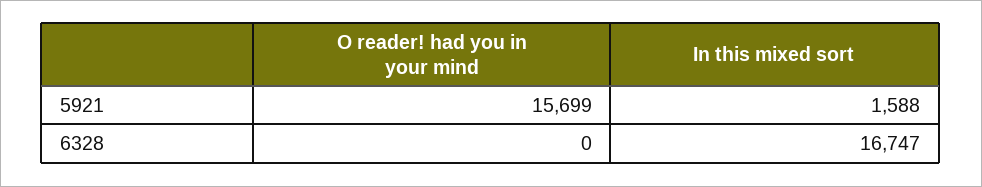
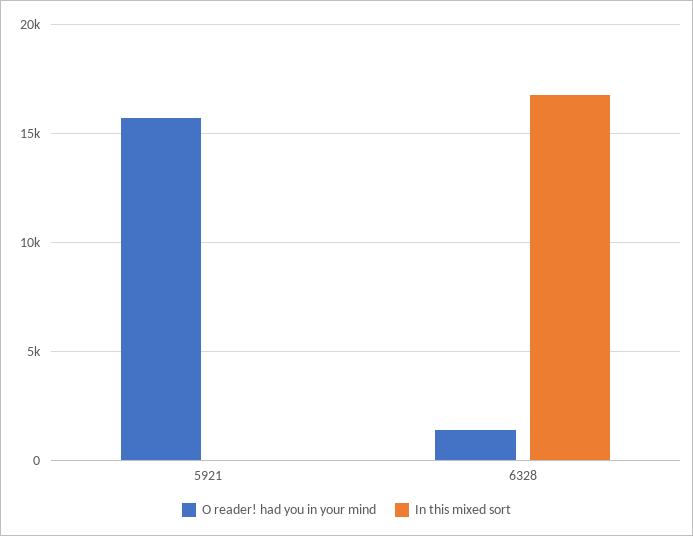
In this mixed sort, 5921: 1588 -> 0
O reader! had you in your mind, 6328: 0 -> 1500

